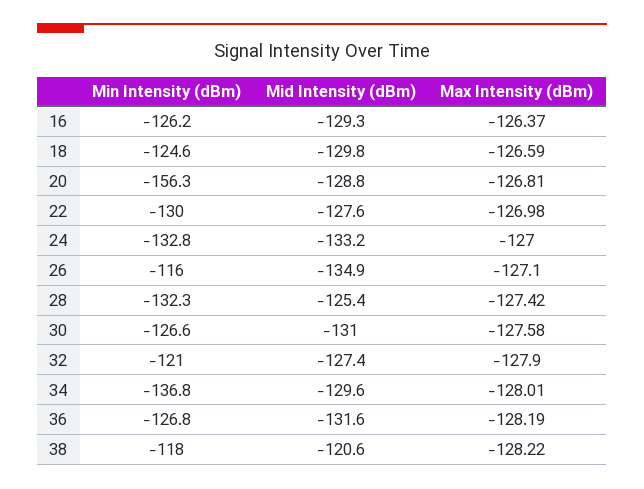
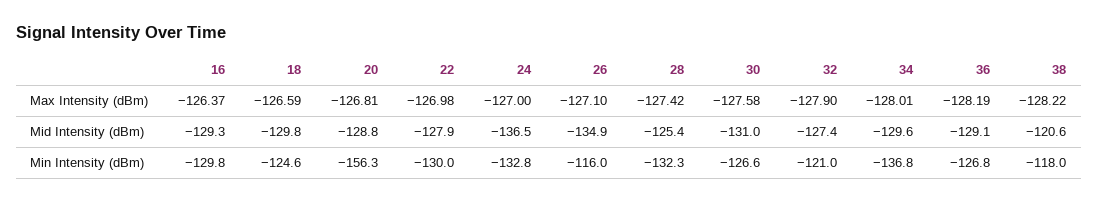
Min Intensity (dBm), 16: -126.2 -> -129.8
Mid Intensity (dBm), 22: -127.6 -> -127.9
Mid Intensity (dBm), 24: -133.2 -> -136.5
Mid Intensity (dBm), 36: -131.6 -> -129.1

